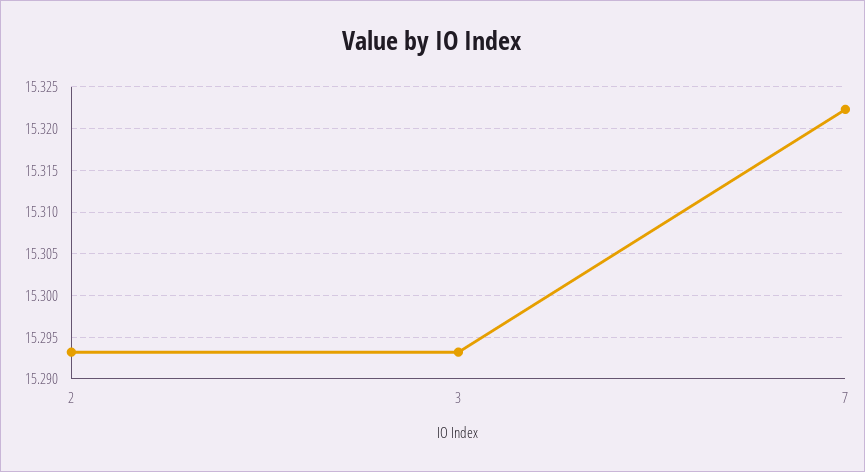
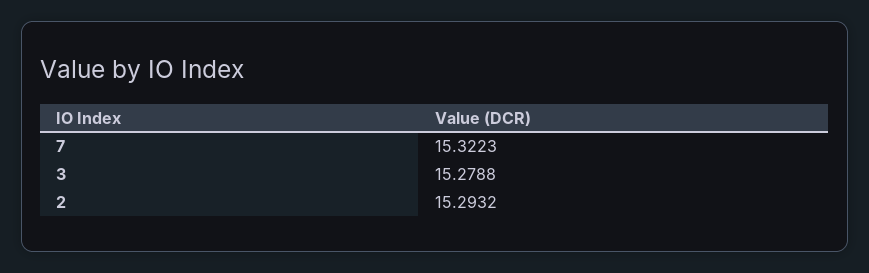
3: 15.293 -> 15.2788

